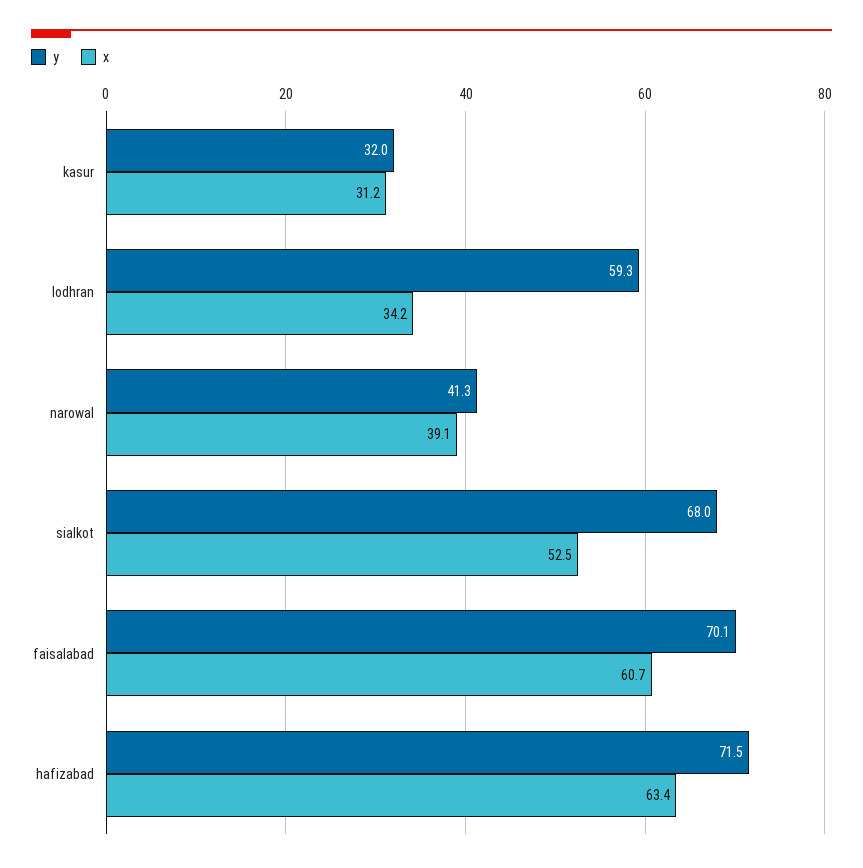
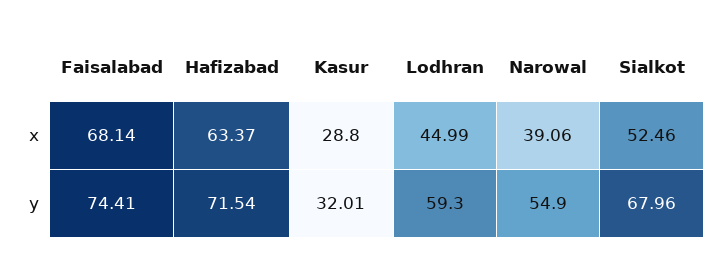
x, kasur: 31.2 -> 28.8
x, lodhran: 34.2 -> 44.99
y, narowal: 41.3 -> 54.9
y, faisalabad: 70.1 -> 74.41
x, faisalabad: 60.7 -> 68.14

